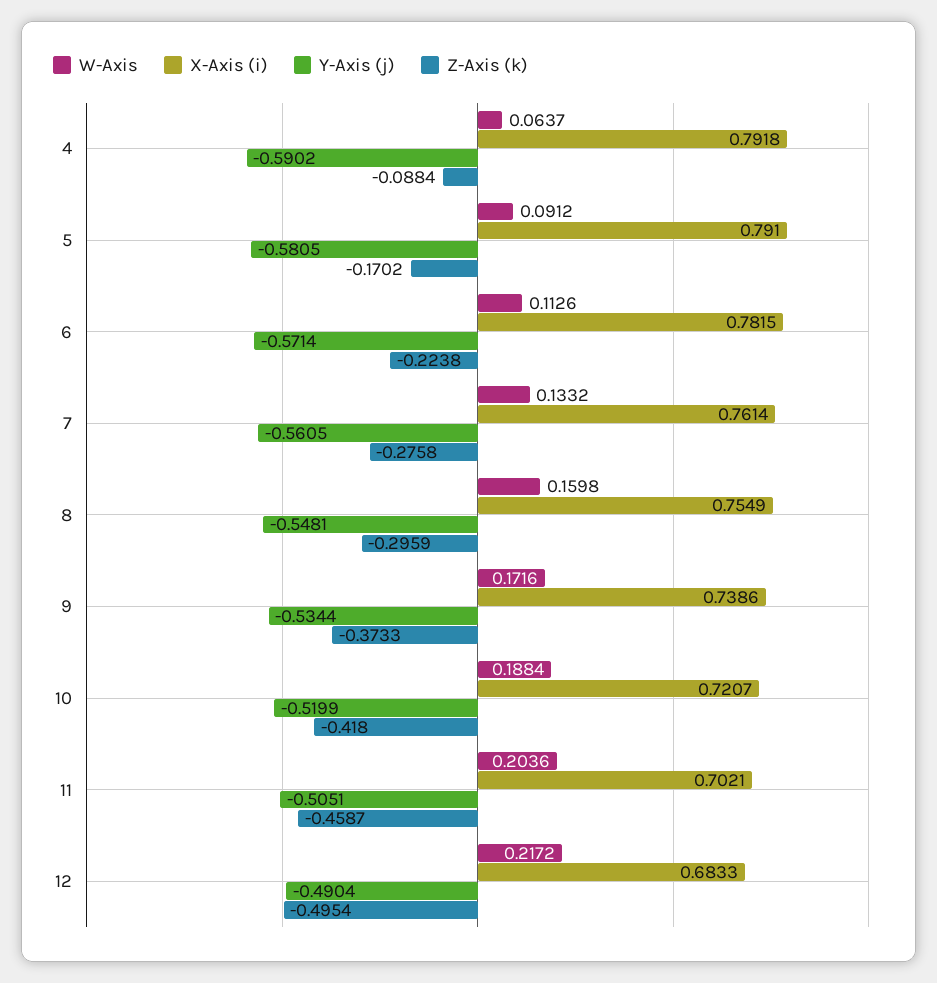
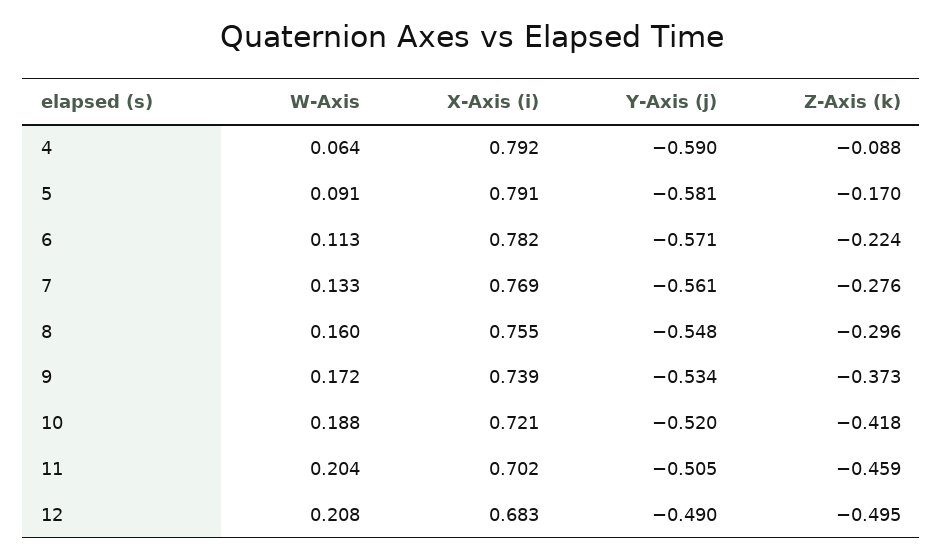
X-Axis (i), 7: 0.7614 -> 0.769
W-Axis, 12: 0.2172 -> 0.208

